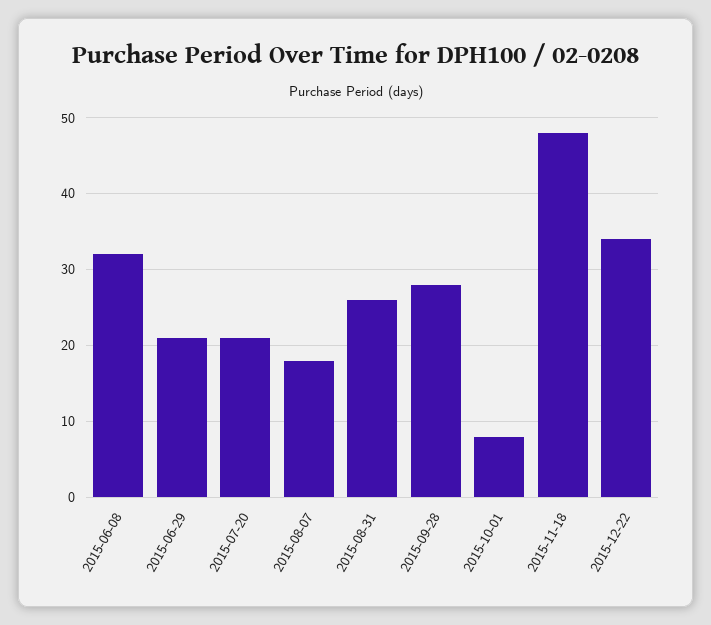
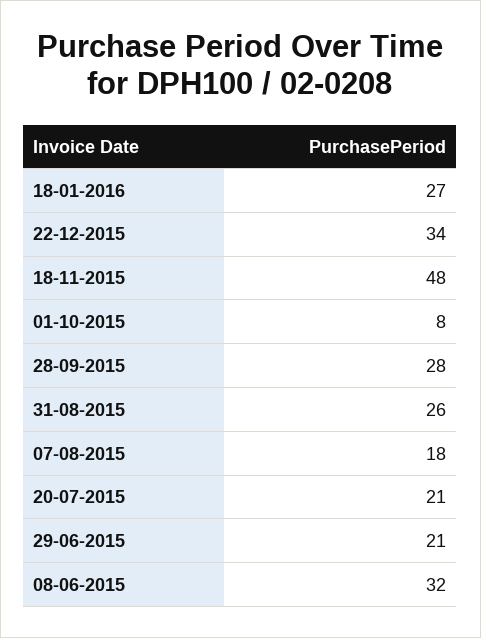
18-01-2016: none -> 27

